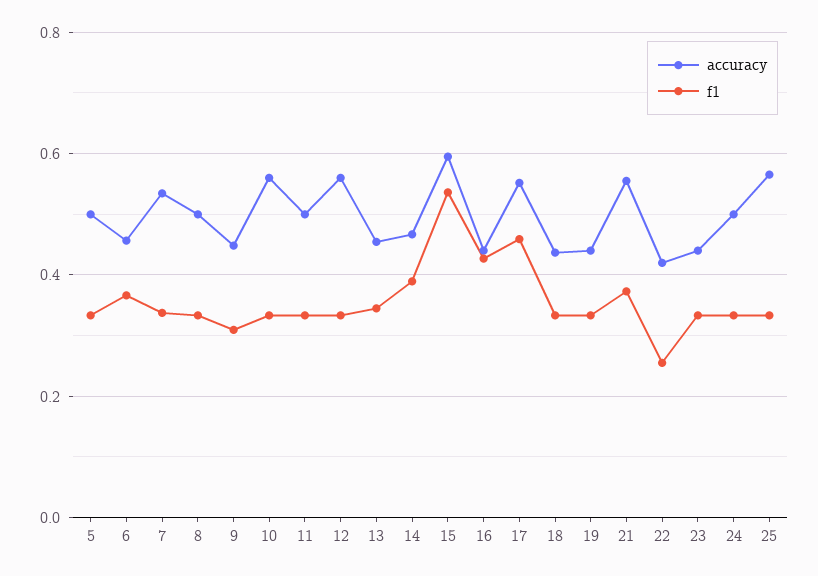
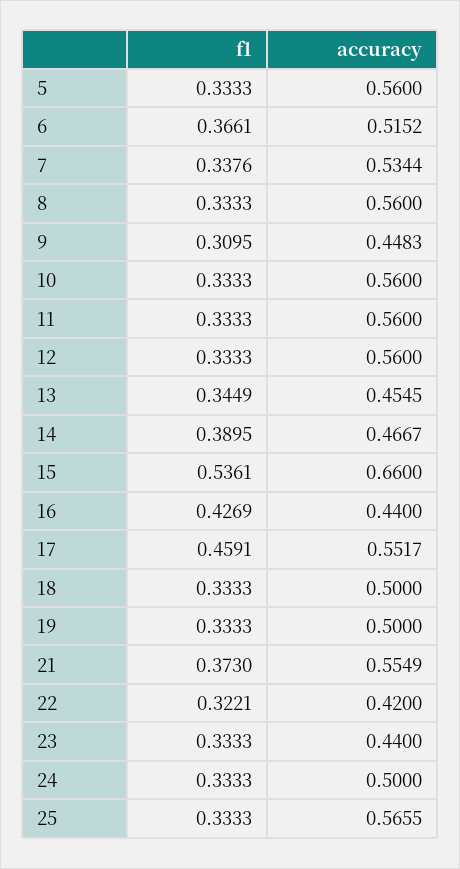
accuracy, 5: 0.5 -> 0.56
accuracy, 6: 0.46 -> 0.5152
accuracy, 8: 0.5 -> 0.56
accuracy, 11: 0.5 -> 0.56
accuracy, 15: 0.6 -> 0.66
accuracy, 18: 0.44 -> 0.5
accuracy, 19: 0.44 -> 0.5
f1, 22: 0.26 -> 0.3221

